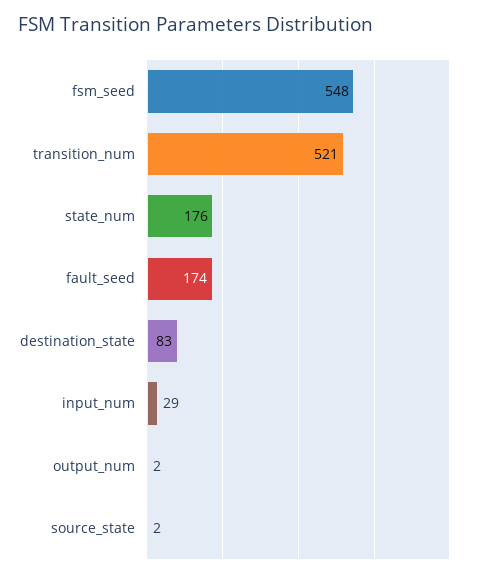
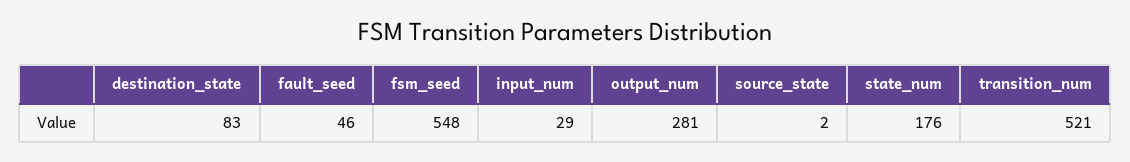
fault_seed: 174 -> 46
output_num: 2 -> 281

